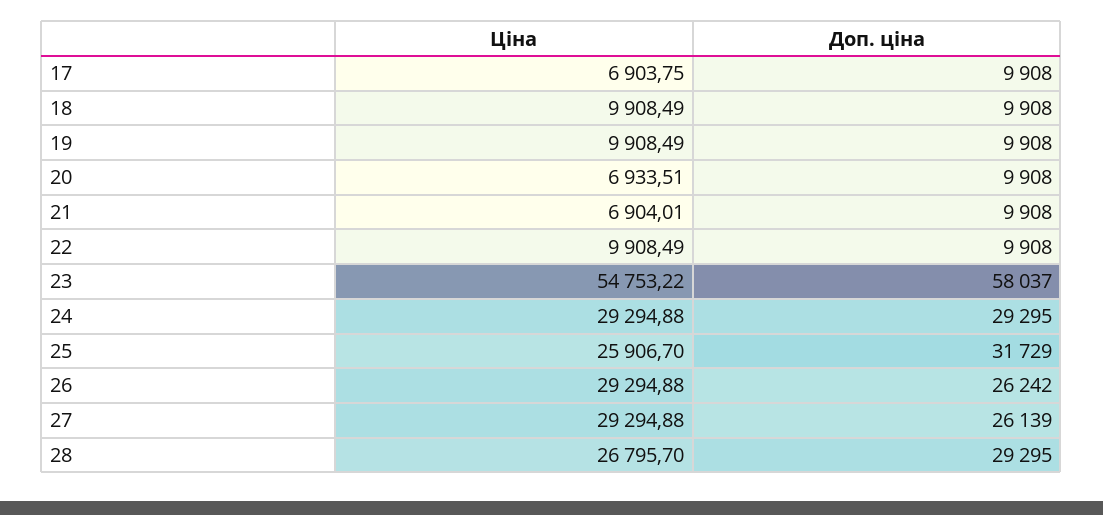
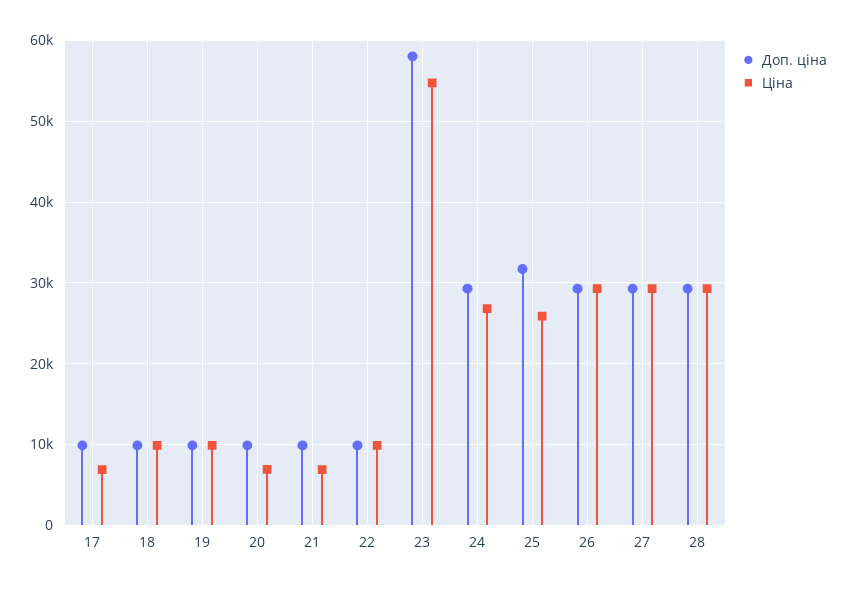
Ціна, 24: 29294.88 -> 27000
Доп. ціна, 26: 26242 -> 29000
Доп. ціна, 27: 26139 -> 29000
Ціна, 28: 26795.7 -> 29000

